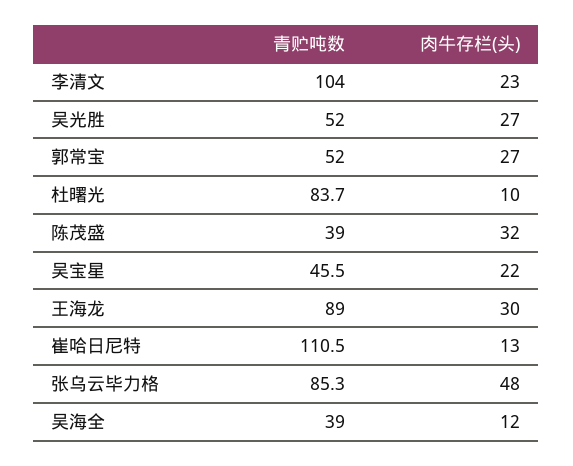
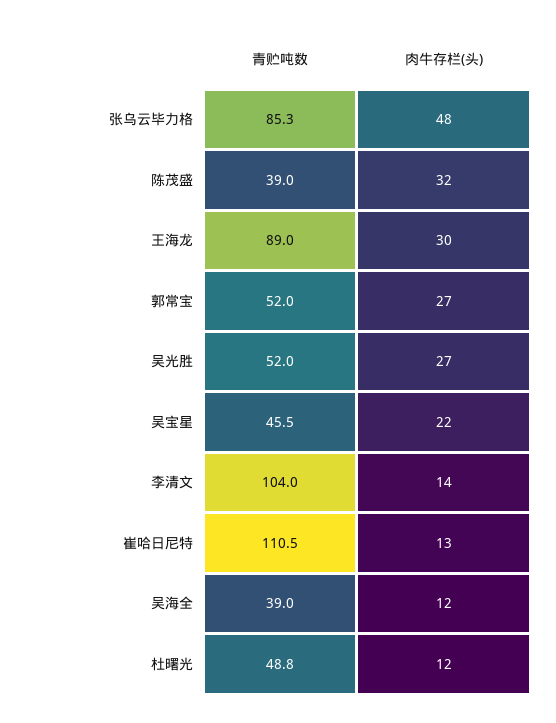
肉牛存栏(头), 李清文: 23 -> 14
青贮吨数, 杜曙光: 83.7 -> 48.8
肉牛存栏(头), 杜曙光: 10 -> 12

